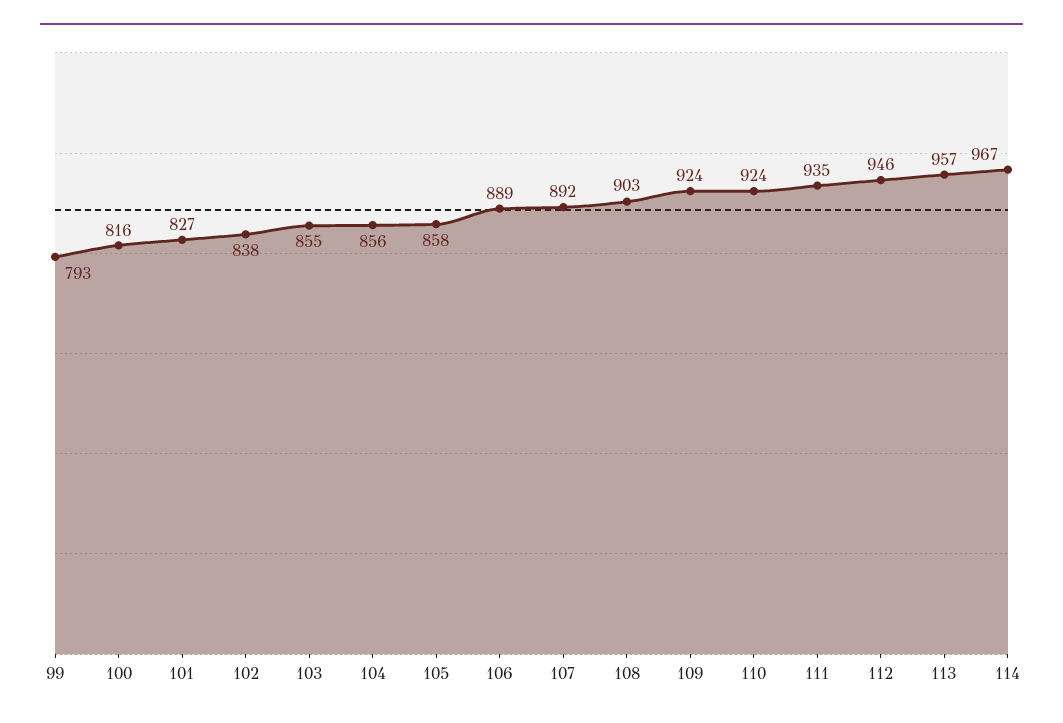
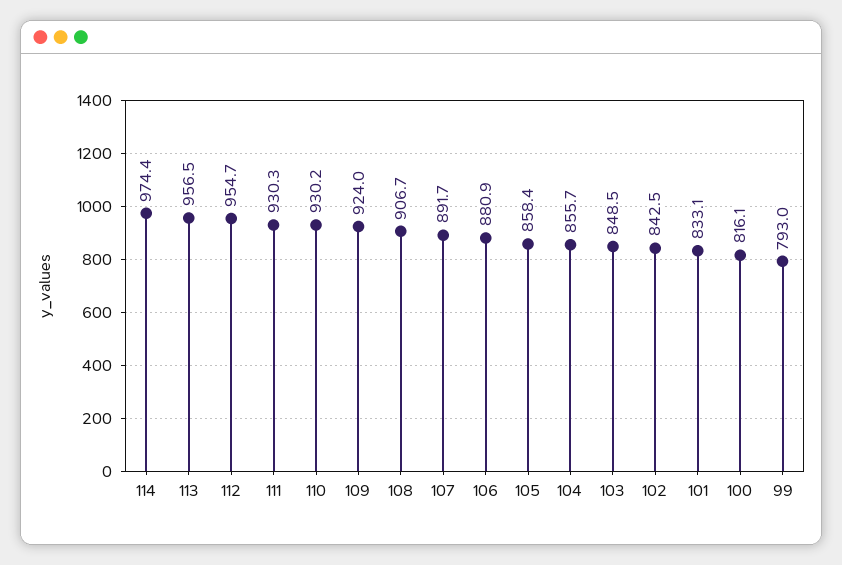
101: 827 -> 833.1
102: 838 -> 842.5
103: 855 -> 848.5
106: 889 -> 880.9
108: 903 -> 906.7
110: 924 -> 930.2
111: 935 -> 930.3
112: 946 -> 954.7
114: 967 -> 974.4

